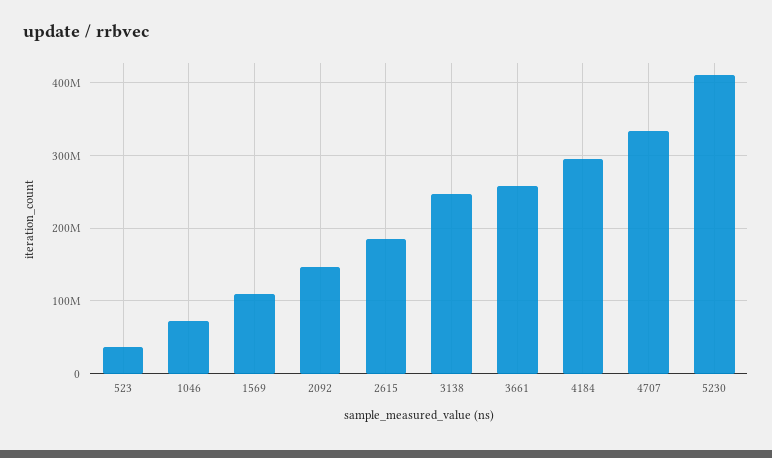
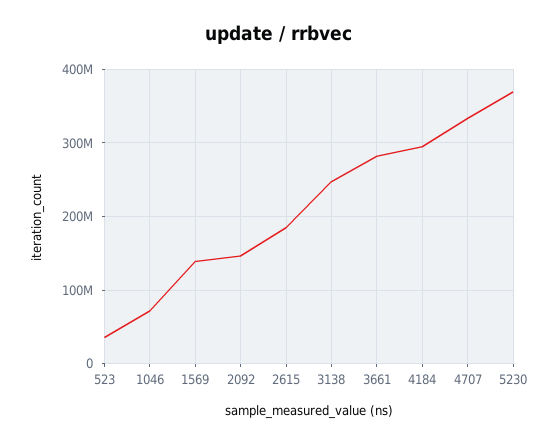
1569: 110000000 -> 140000000
3661: 260000000 -> 280000000
5230: 410000000 -> 370000000

